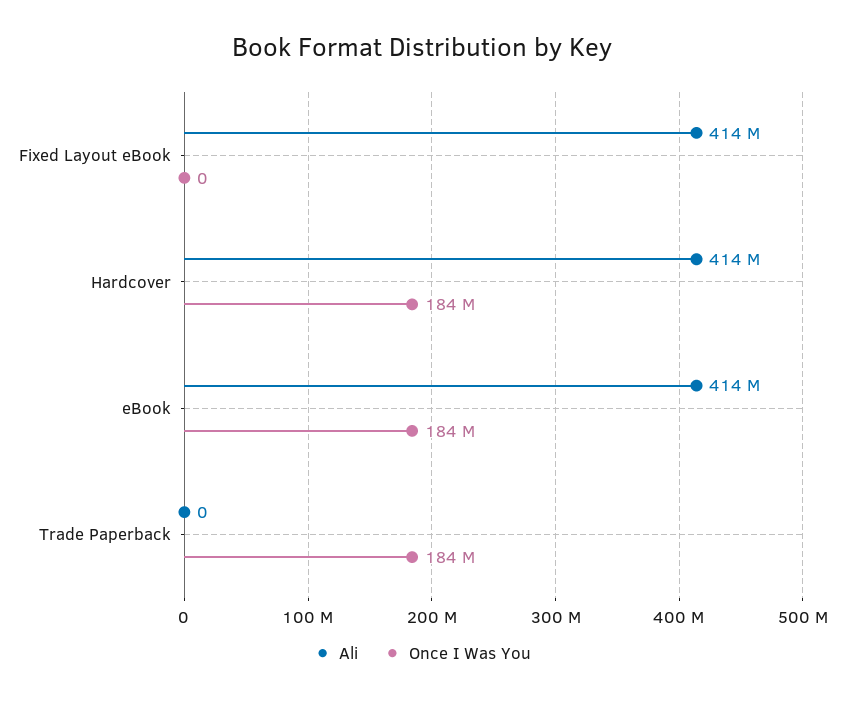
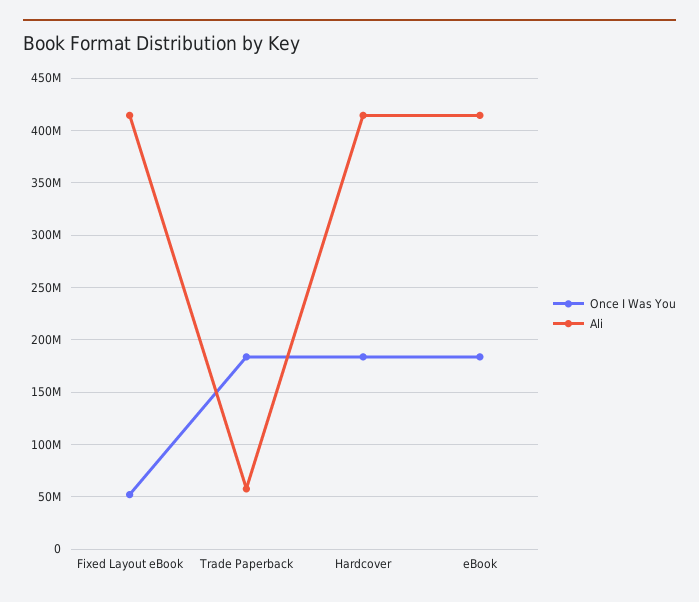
Once I Was You, Fixed Layout eBook: 0 -> 50000000
Ali, Trade Paperback: 0 -> 60000000

